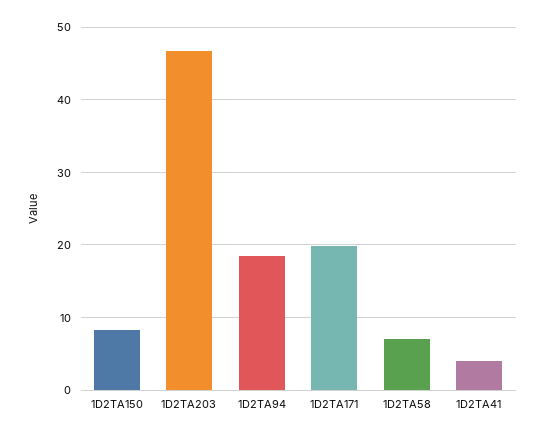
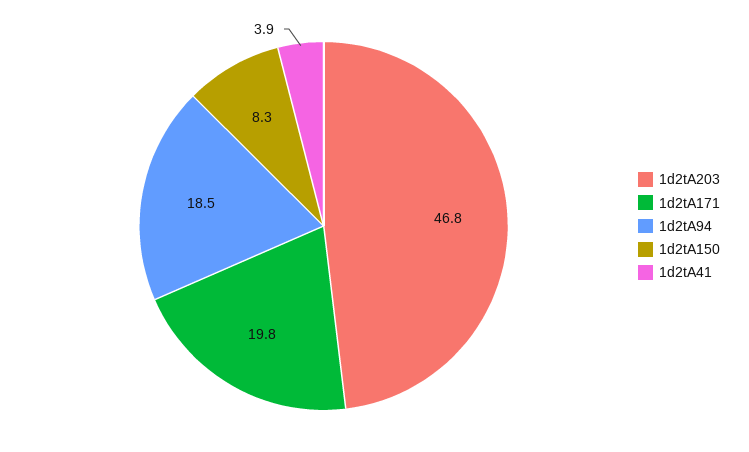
1D2TA58: 7 -> none

